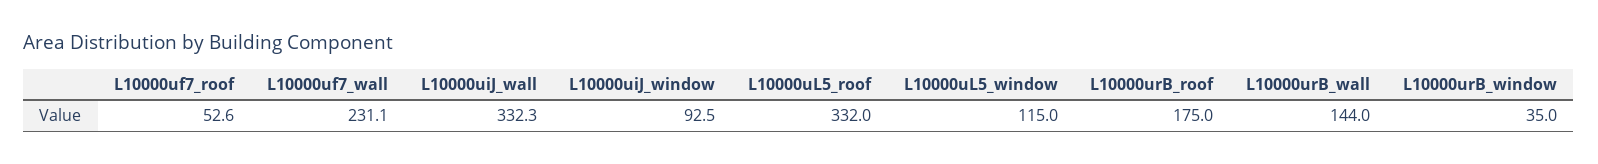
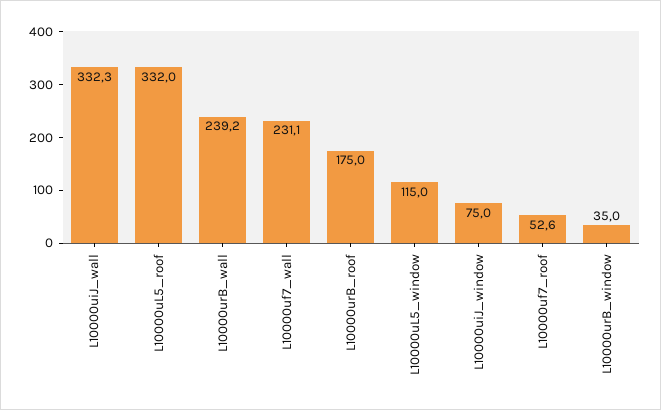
L10000uiJ_window: 92.5 -> 75
L10000urB_wall: 144 -> 239.2

